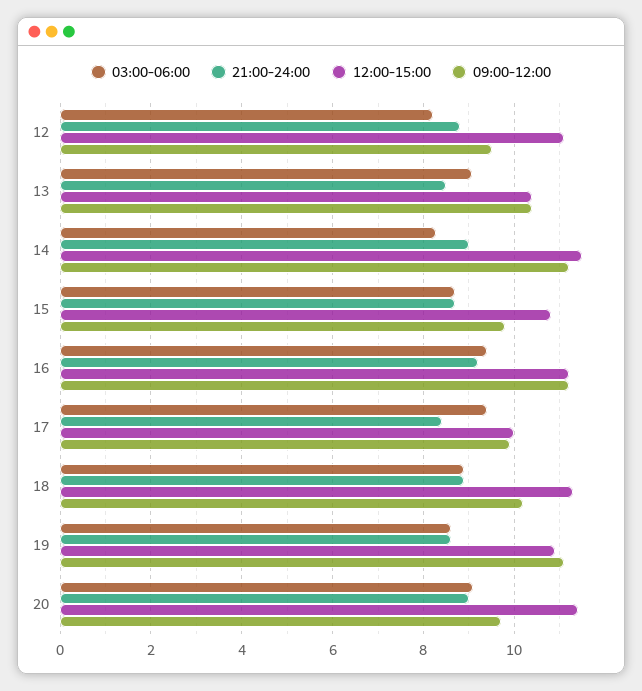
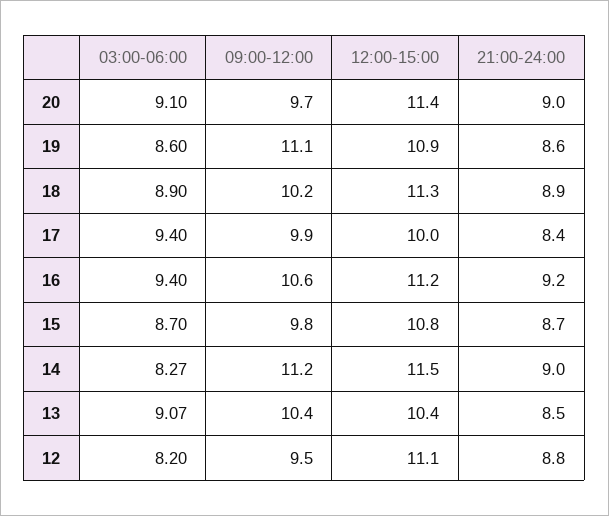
09:00-12:00, 16: 11.2 -> 10.6

